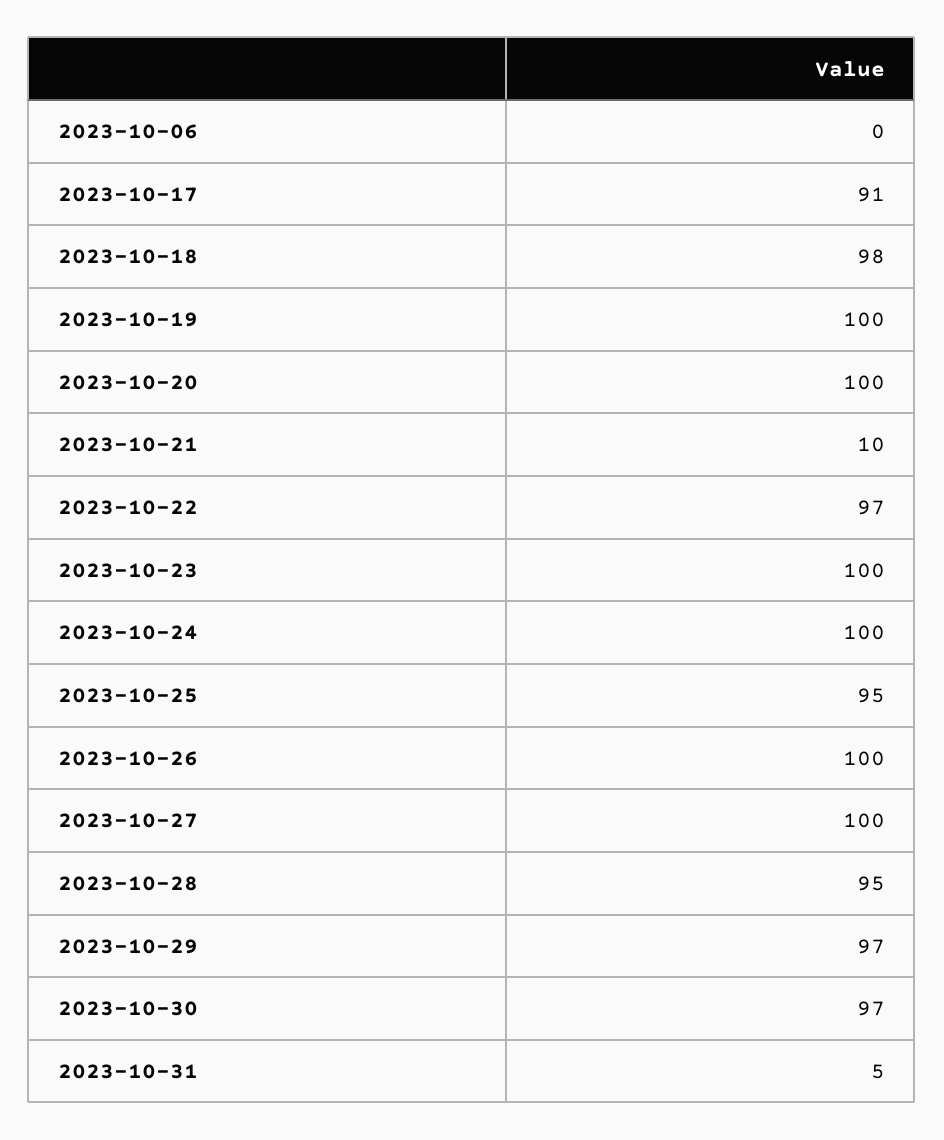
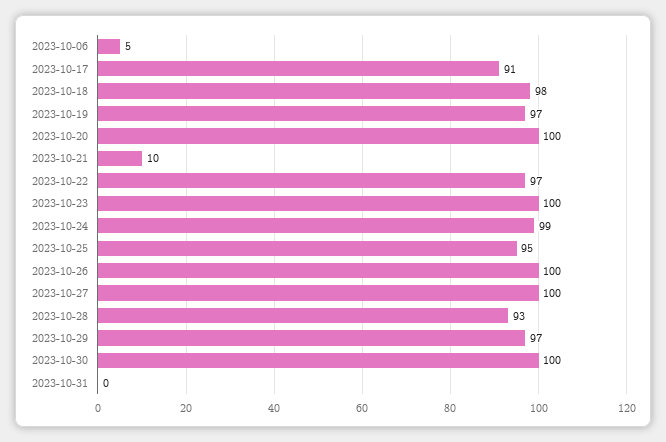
2023-10-06: 0 -> 5
2023-10-19: 100 -> 97
2023-10-24: 100 -> 99
2023-10-28: 95 -> 93
2023-10-30: 97 -> 100
2023-10-31: 5 -> 0

